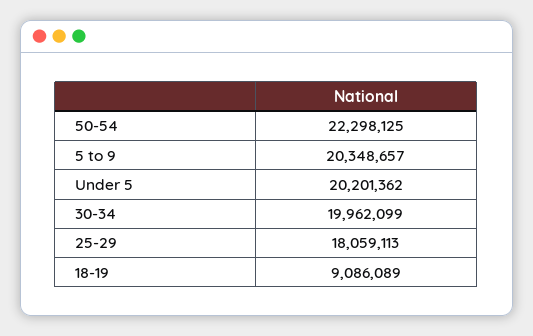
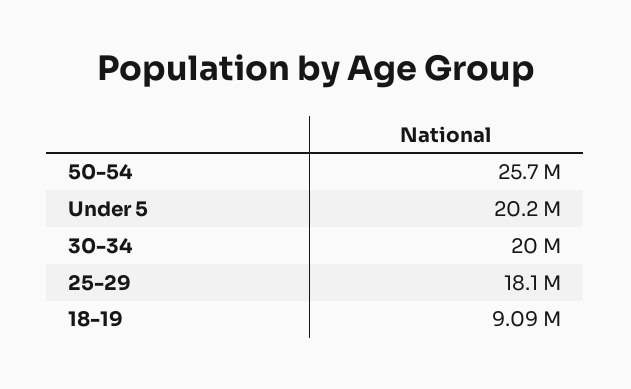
50-54: 22298125 -> 25700000
5 to 9: 20348657 -> none

